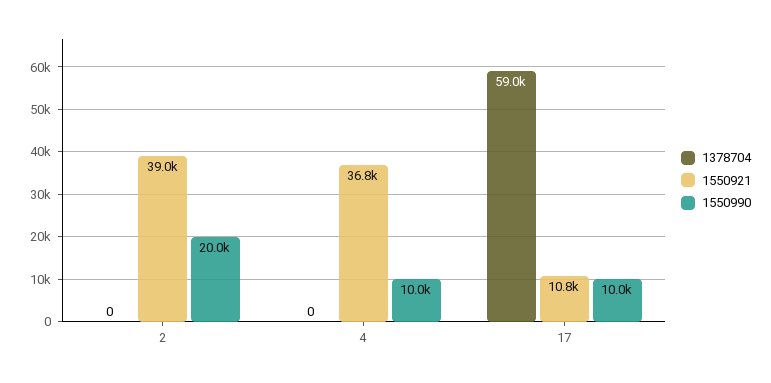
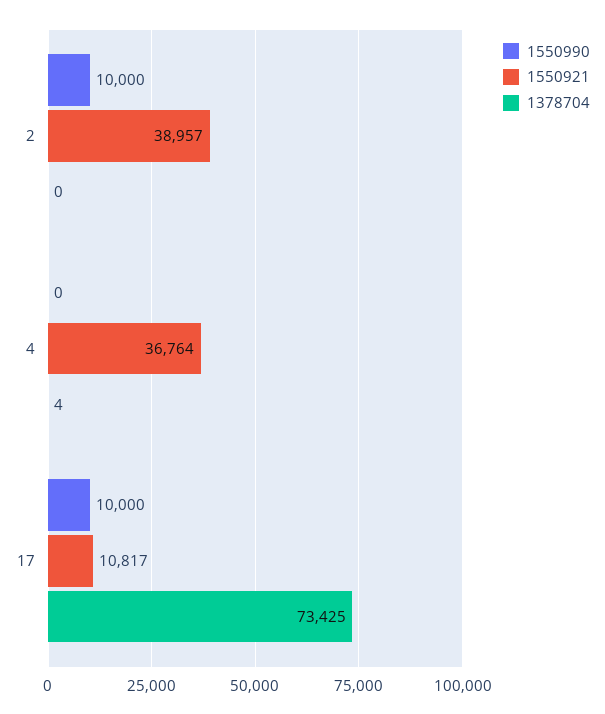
1550990, 2: 20000 -> 10000
1378704, 4: 0 -> 4
1550990, 4: 10000 -> 0
1378704, 17: 59000 -> 73425

